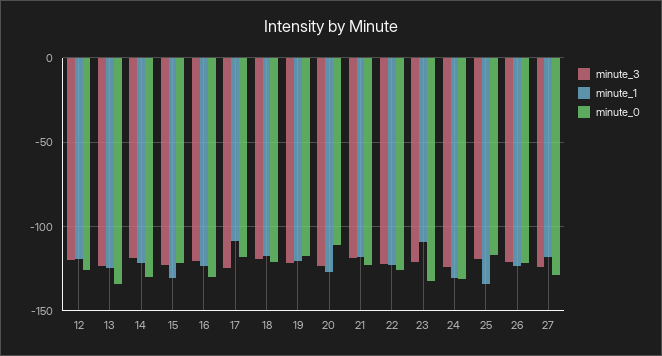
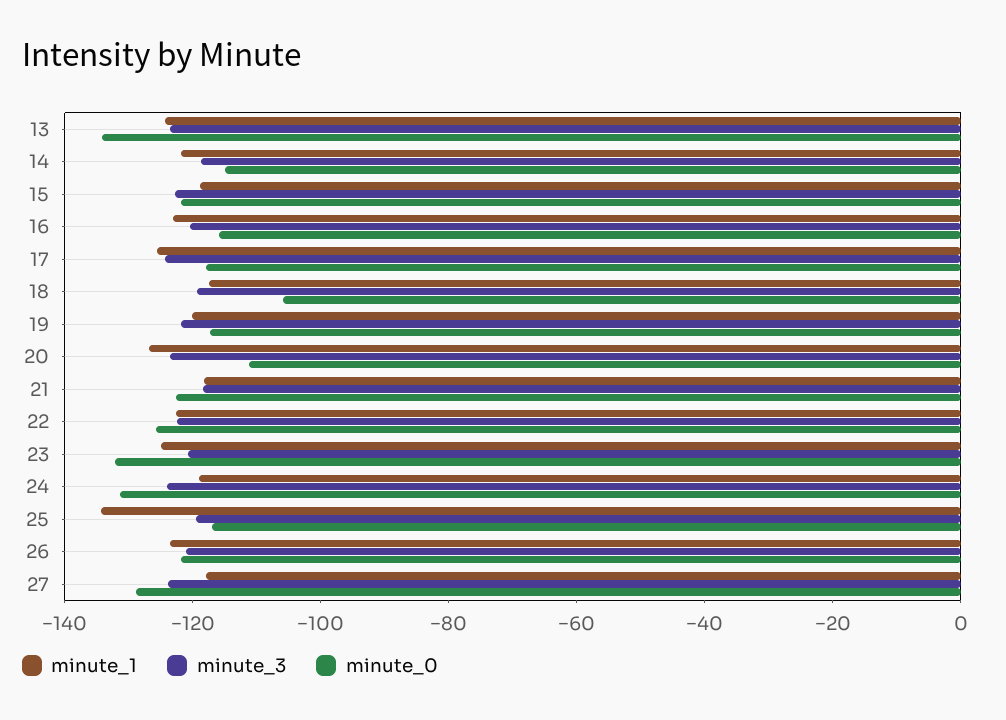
minute_3, 12: -120 -> none
minute_1, 12: -120 -> none
minute_0, 12: -125 -> none
minute_0, 14: -130 -> -115
minute_1, 15: -130 -> -120
minute_0, 16: -130 -> -115
minute_1, 17: -110 -> -125
minute_0, 18: -120 -> -105
minute_1, 23: -110 -> -125
minute_1, 24: -130 -> -120

